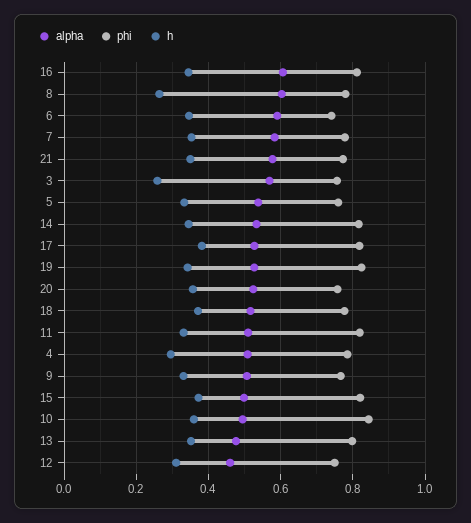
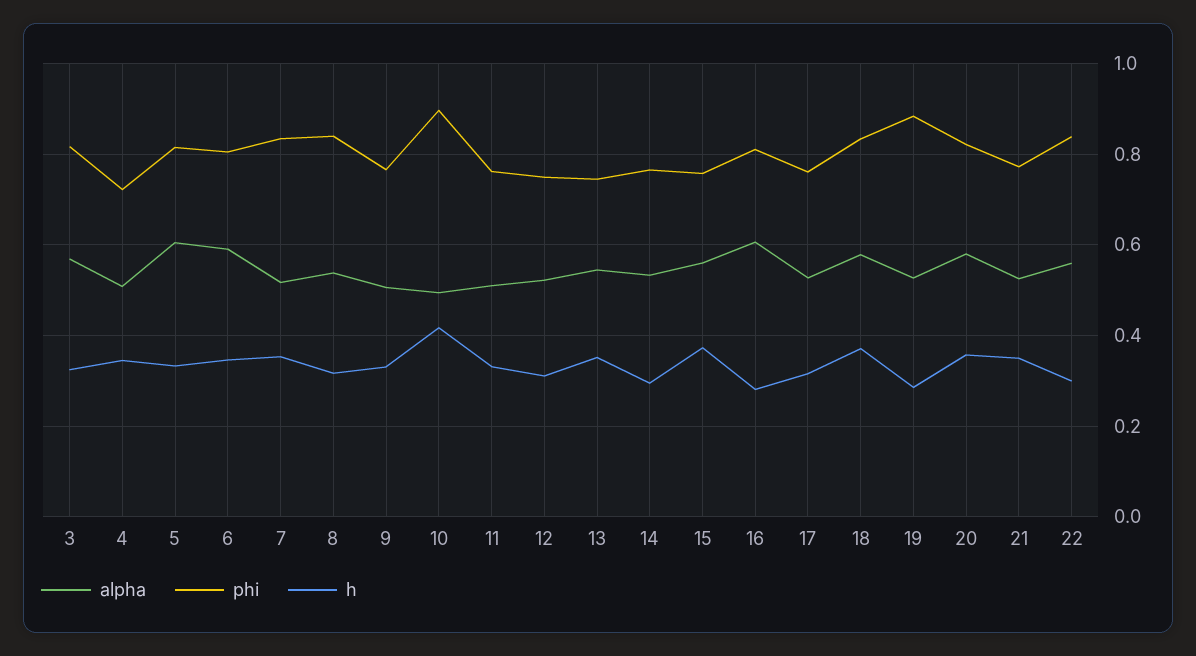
h, 16: 0.34 -> 0.28
alpha, 8: 0.6 -> 0.54
phi, 8: 0.78 -> 0.84
h, 8: 0.26 -> 0.32
phi, 6: 0.74 -> 0.8
alpha, 7: 0.58 -> 0.52
phi, 7: 0.78 -> 0.84
alpha, 21: 0.58 -> 0.52
phi, 3: 0.76 -> 0.82
h, 3: 0.26 -> 0.32
alpha, 5: 0.54 -> 0.6
phi, 5: 0.76 -> 0.82
phi, 14: 0.82 -> 0.76
h, 14: 0.34 -> 0.3
phi, 17: 0.82 -> 0.76
h, 17: 0.38 -> 0.32
phi, 19: 0.82 -> 0.88
h, 19: 0.34 -> 0.28
alpha, 20: 0.52 -> 0.58
phi, 20: 0.76 -> 0.82
alpha, 18: 0.52 -> 0.58
phi, 18: 0.78 -> 0.84
phi, 11: 0.82 -> 0.76
phi, 4: 0.78 -> 0.72
h, 4: 0.3 -> 0.34
alpha, 15: 0.5 -> 0.56
phi, 15: 0.82 -> 0.76
phi, 10: 0.84 -> 0.9
h, 10: 0.36 -> 0.42
alpha, 13: 0.48 -> 0.54
phi, 13: 0.8 -> 0.74
alpha, 12: 0.46 -> 0.52
alpha, 22: none -> 0.56
phi, 22: none -> 0.84
h, 22: none -> 0.3

